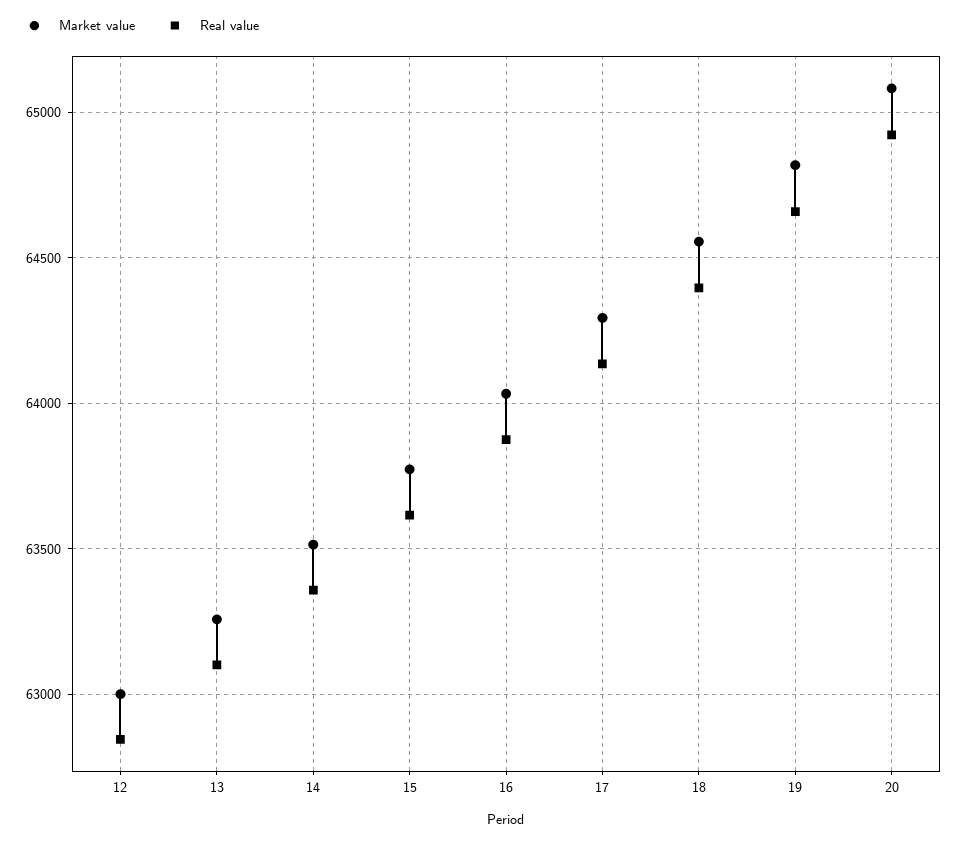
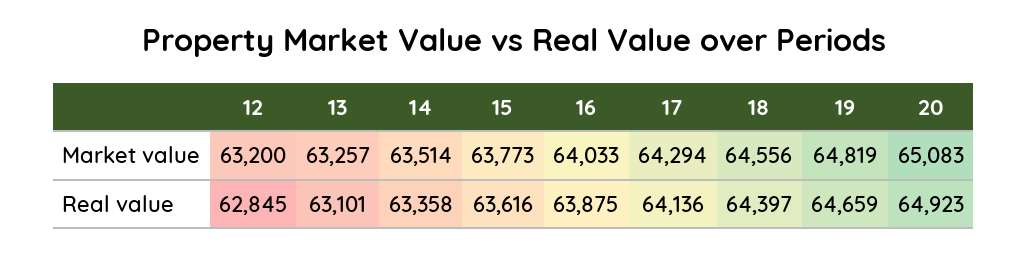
Market value, 12: 63000 -> 63200

